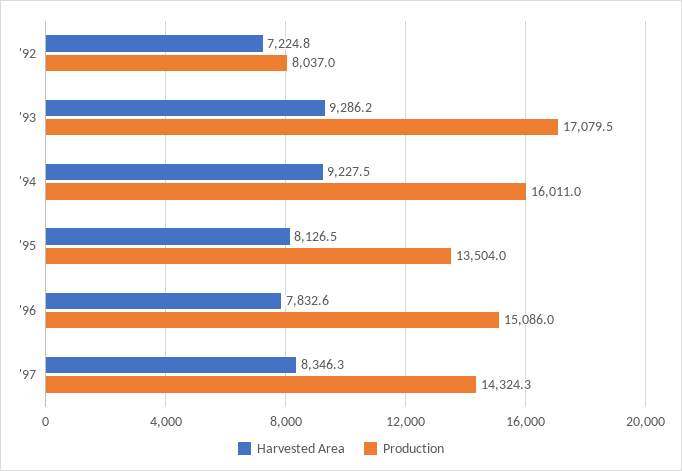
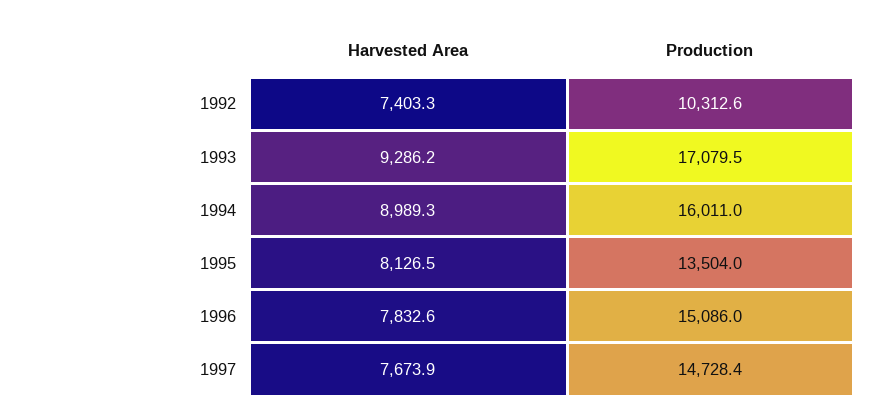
Harvested Area, '92: 7224.8 -> 7403.3
Production, '92: 8037 -> 10312.6
Harvested Area, '94: 9227.5 -> 8989.3
Harvested Area, '97: 8346.3 -> 7673.9
Production, '97: 14324.3 -> 14728.4

